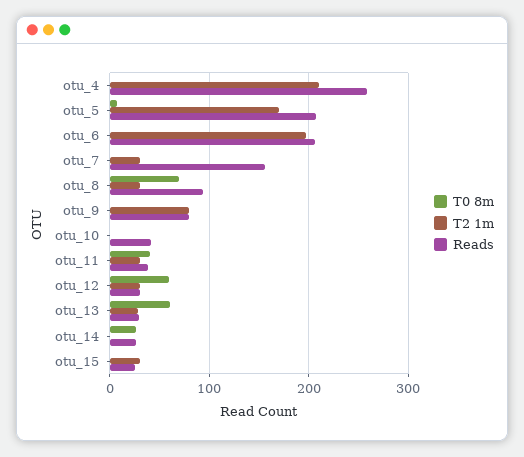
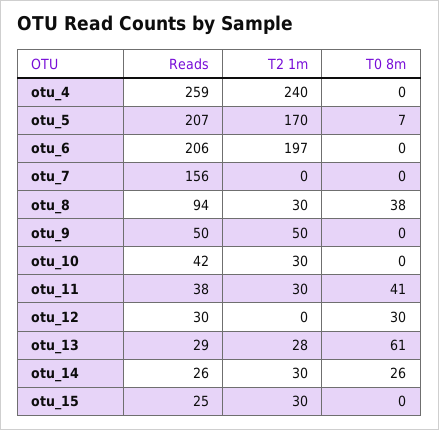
T2 1m, otu_4: 210 -> 240
T2 1m, otu_7: 30 -> 0
T0 8m, otu_8: 70 -> 38
T2 1m, otu_9: 80 -> 50
Reads, otu_9: 80 -> 50
T2 1m, otu_10: 0 -> 30
T0 8m, otu_12: 60 -> 30
T2 1m, otu_12: 30 -> 0
T2 1m, otu_14: 0 -> 30

